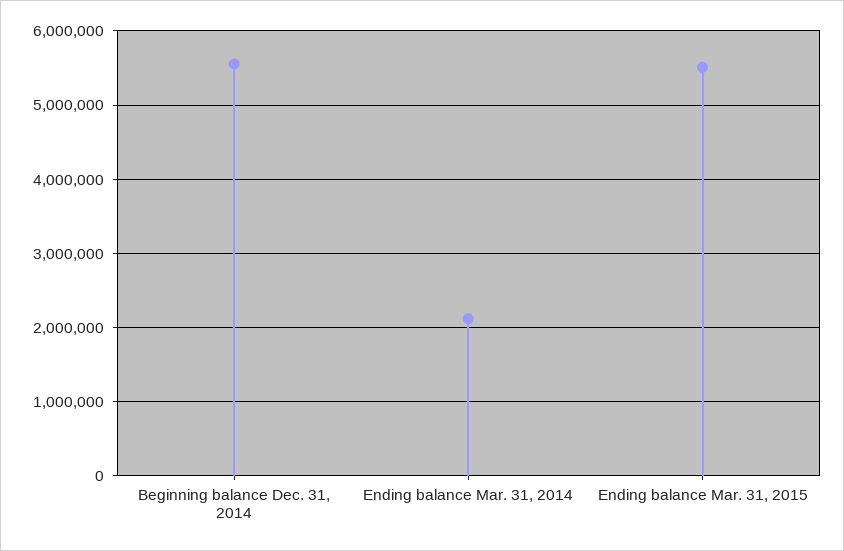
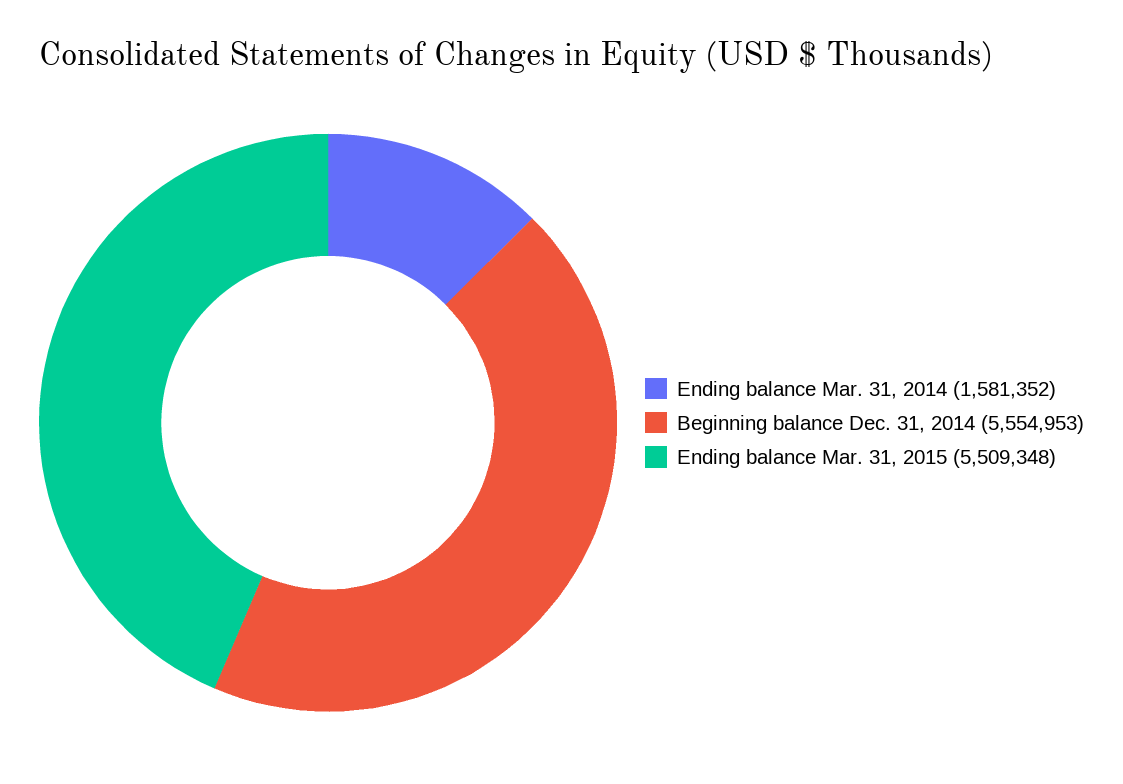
Ending balance Mar. 31, 2014: 2100000 -> 1581352

